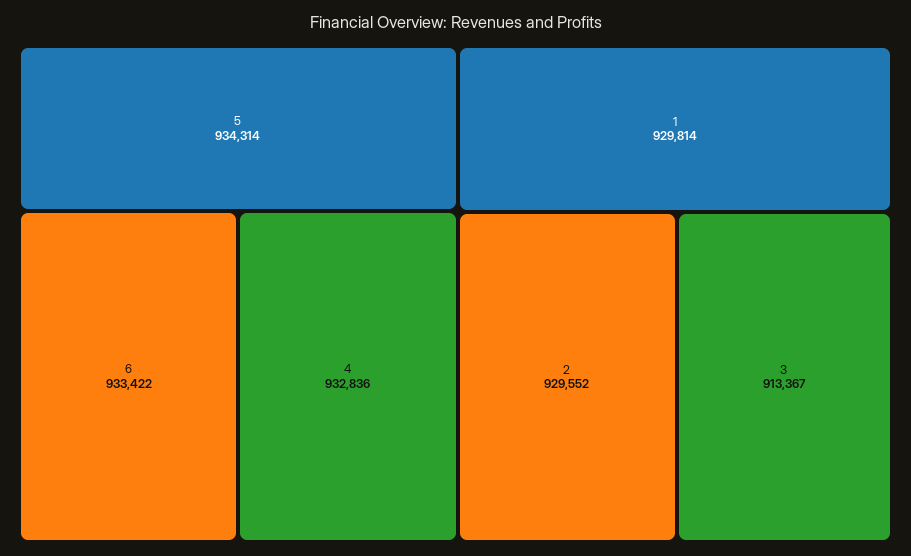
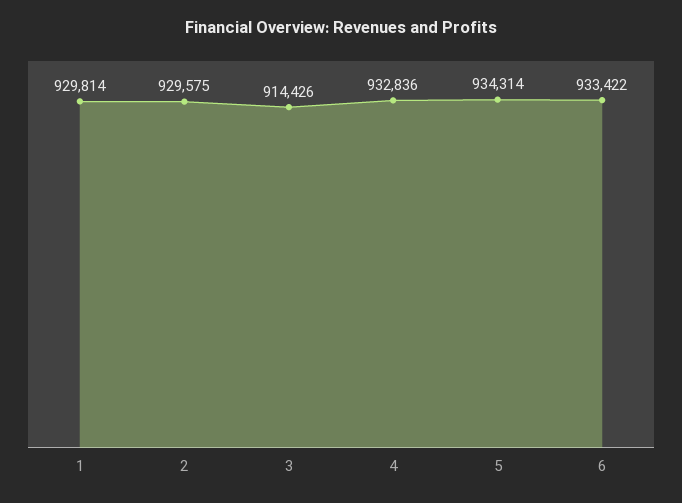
2: 929552 -> 929575
3: 913367 -> 914426

